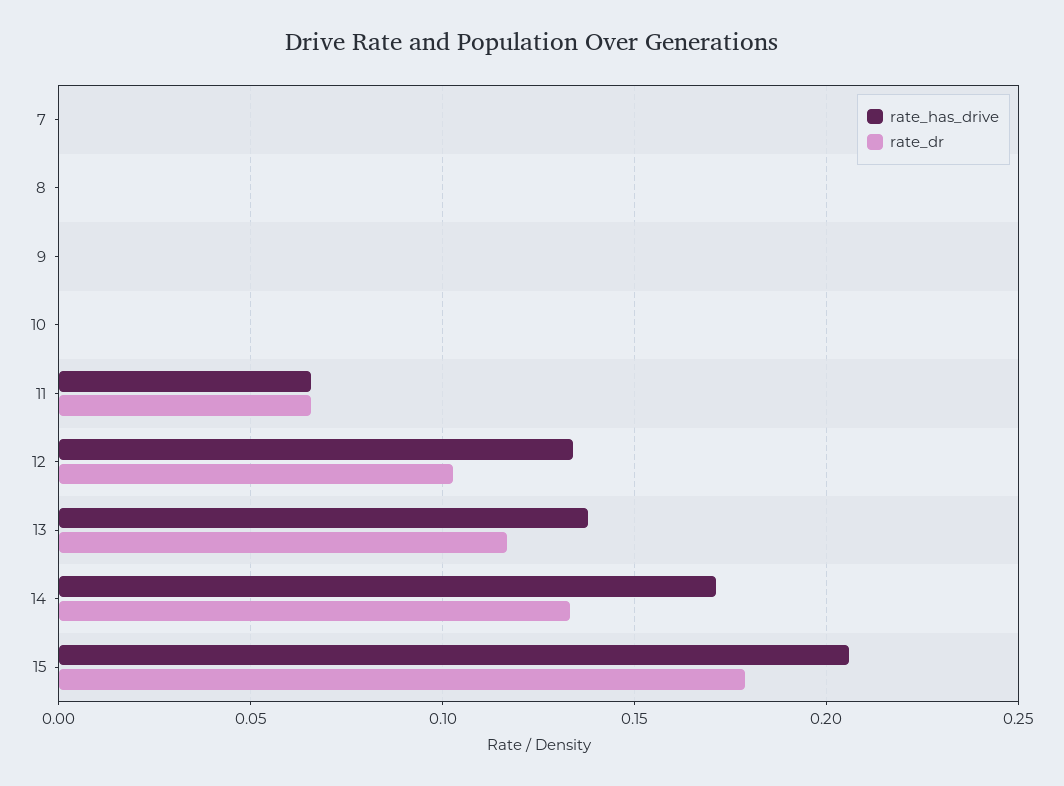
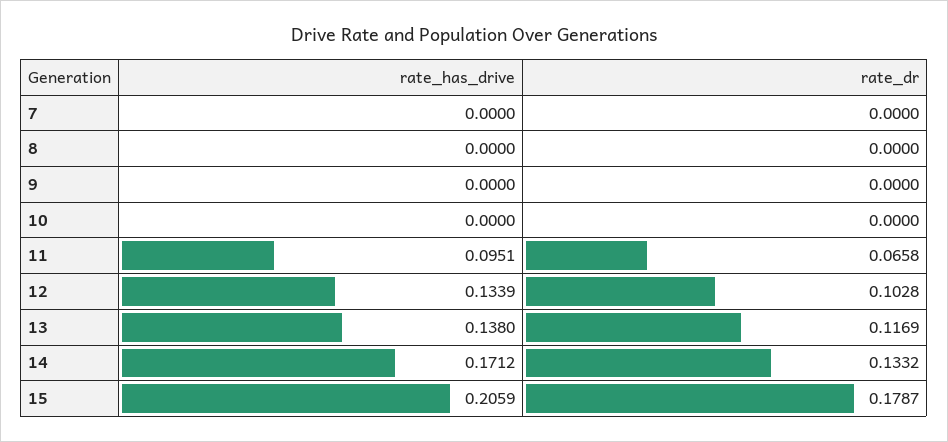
rate_has_drive, 11: 0.065 -> 0.0951

